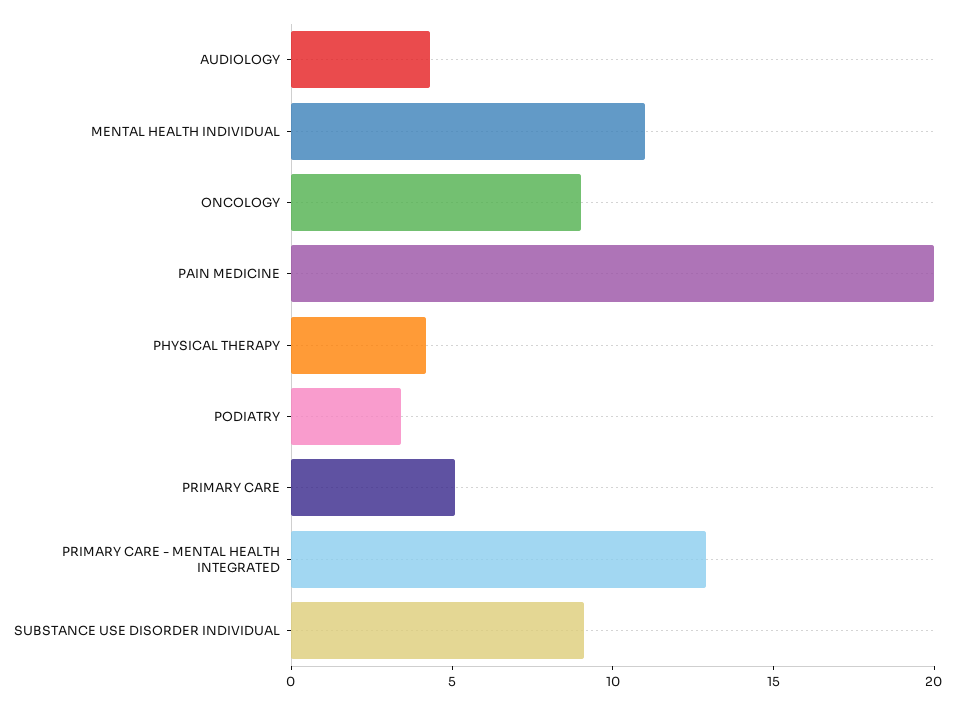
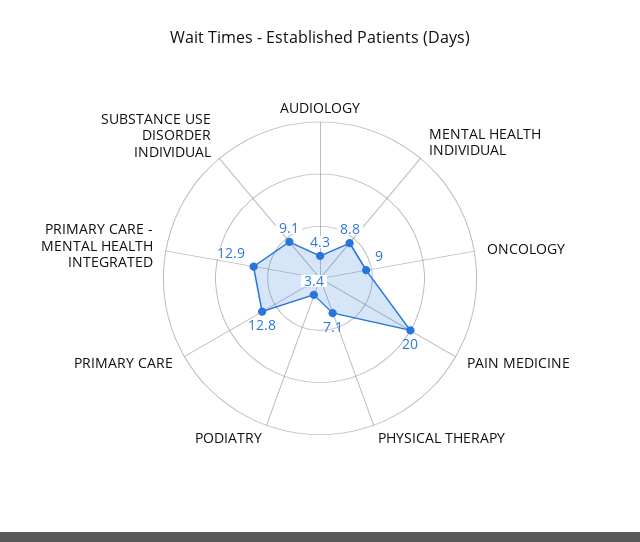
MENTAL HEALTH INDIVIDUAL: 11 -> 8.8
PHYSICAL THERAPY: 4 -> 7.1
PRIMARY CARE: 5 -> 12.8

